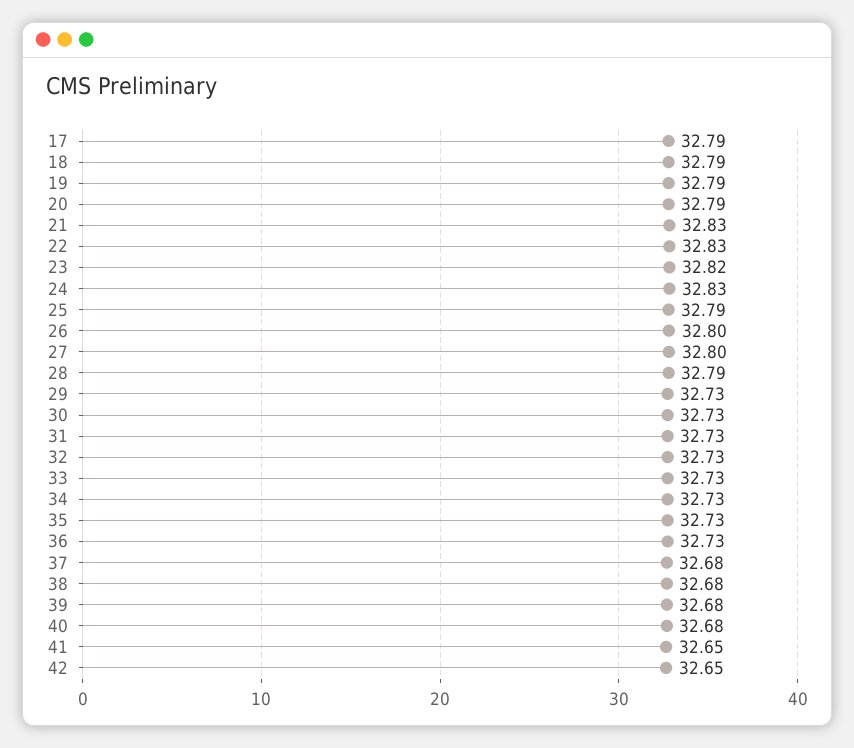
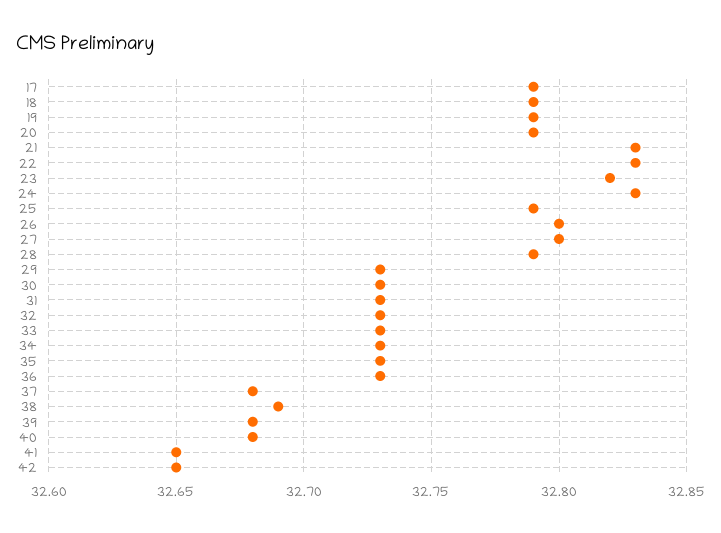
38: 32.68 -> 32.69

